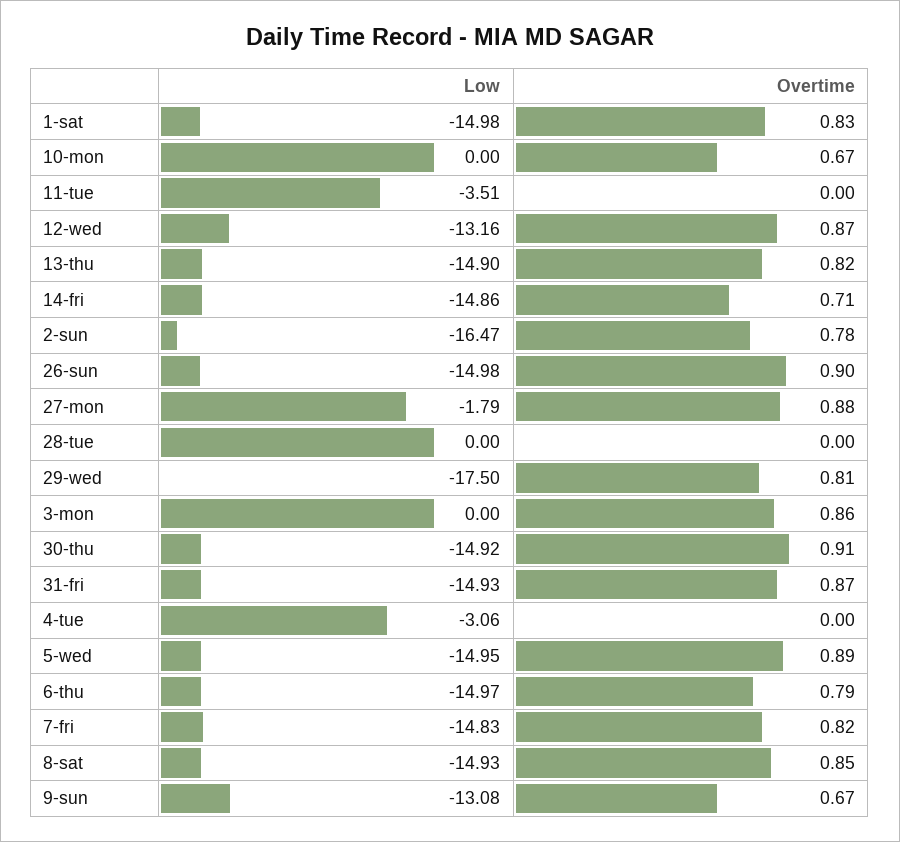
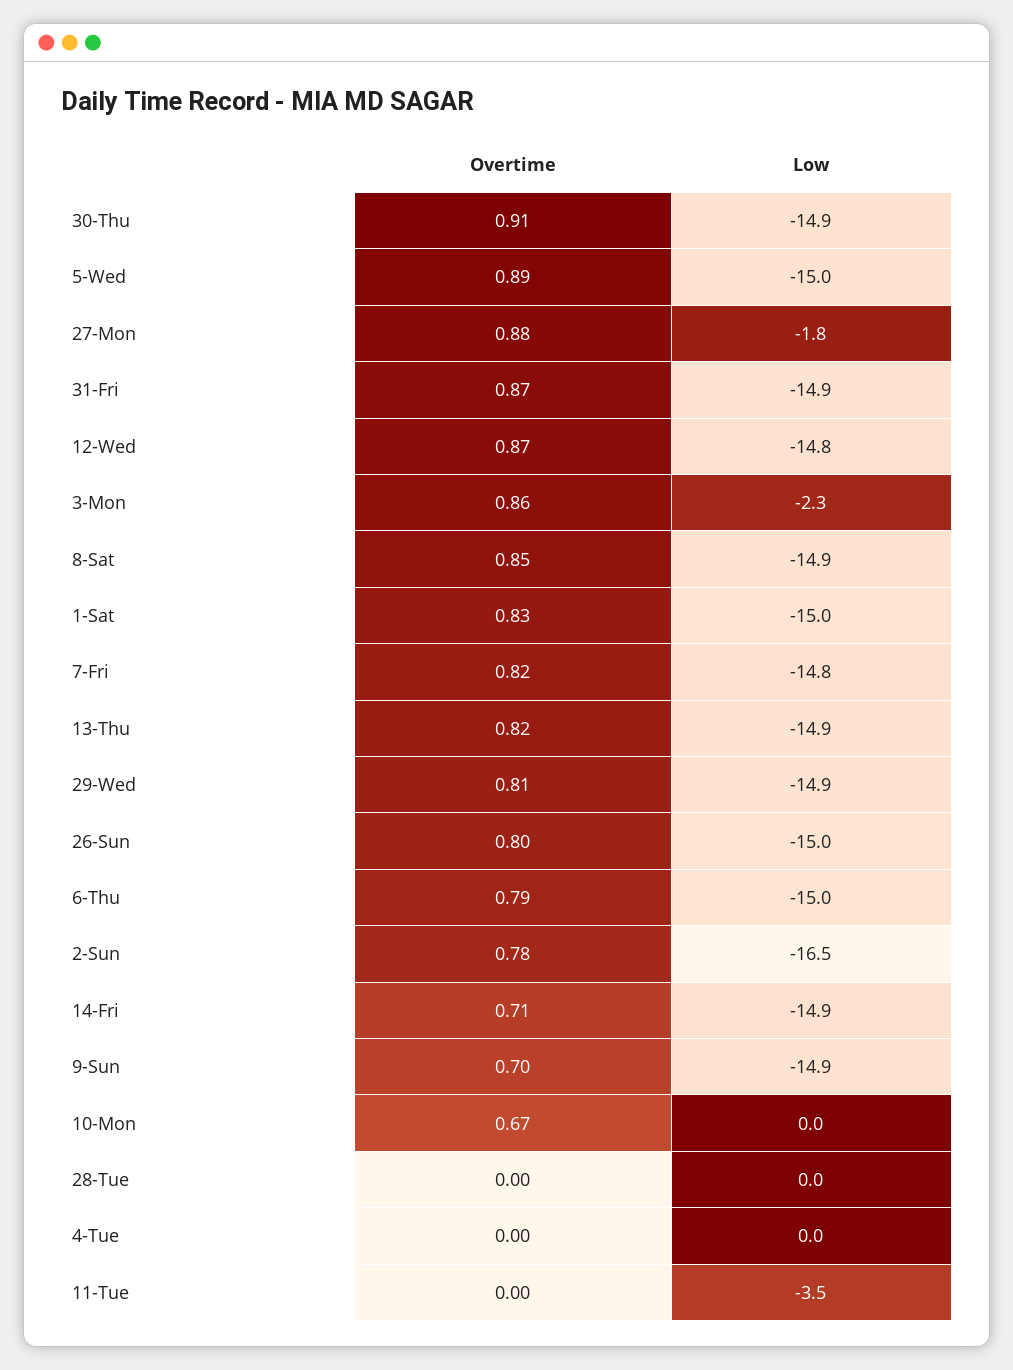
Low, 12-wed: -13.16 -> -14.8
Overtime, 26-sun: 0.9 -> 0.8
Low, 29-wed: -17.5 -> -14.9
Low, 3-mon: 0 -> -2.3
Low, 4-tue: -3.06 -> 0
Low, 9-sun: -13.08 -> -14.9
Overtime, 9-sun: 0.67 -> 0.7

